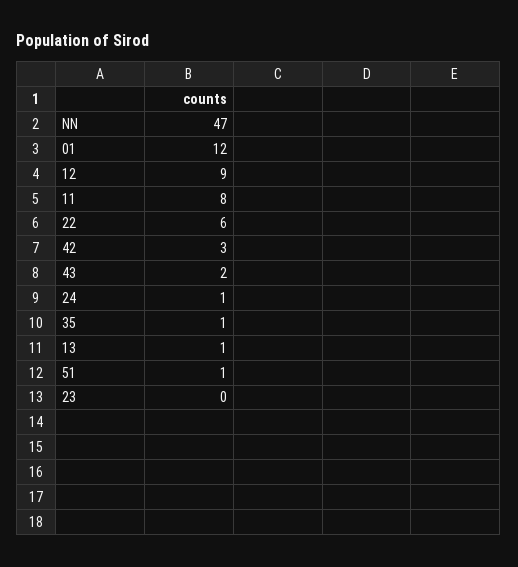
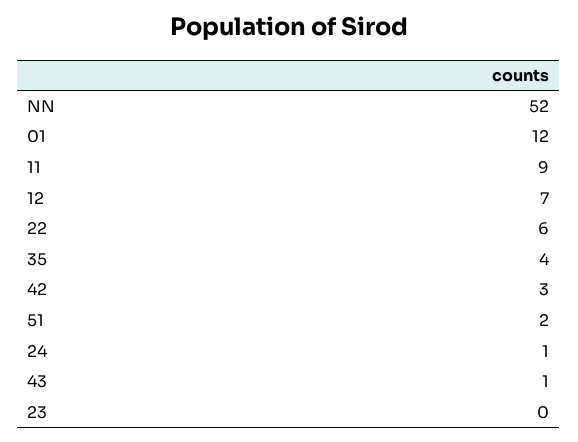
NN: 47 -> 52
12: 9 -> 7
11: 8 -> 9
43: 2 -> 1
35: 1 -> 4
13: 1 -> none
51: 1 -> 2

